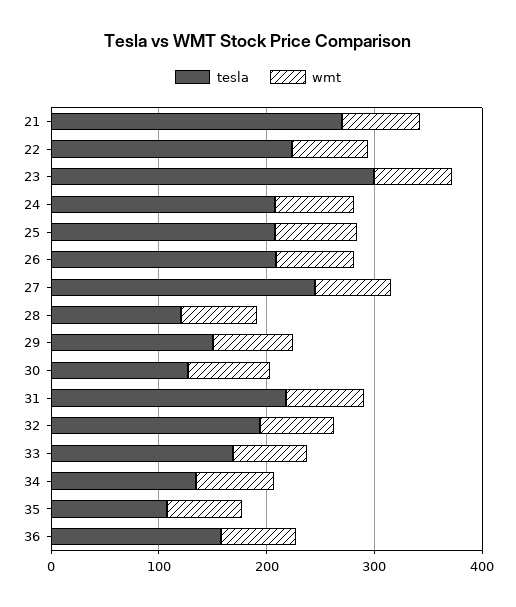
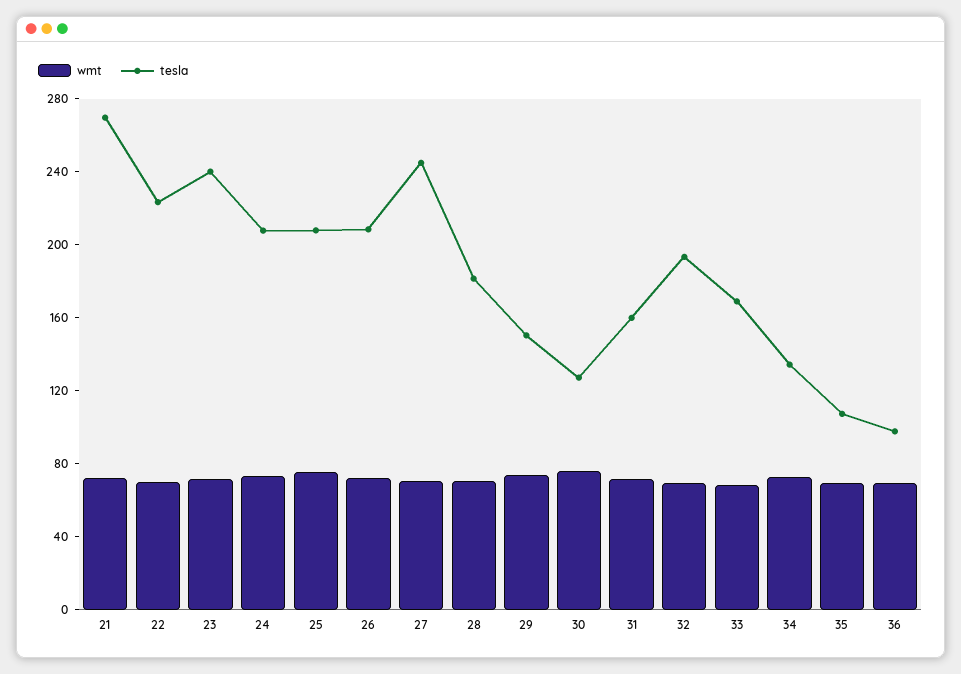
tesla, 23: 300 -> 240
tesla, 28: 120 -> 180
tesla, 31: 220 -> 160
tesla, 36: 160 -> 100

